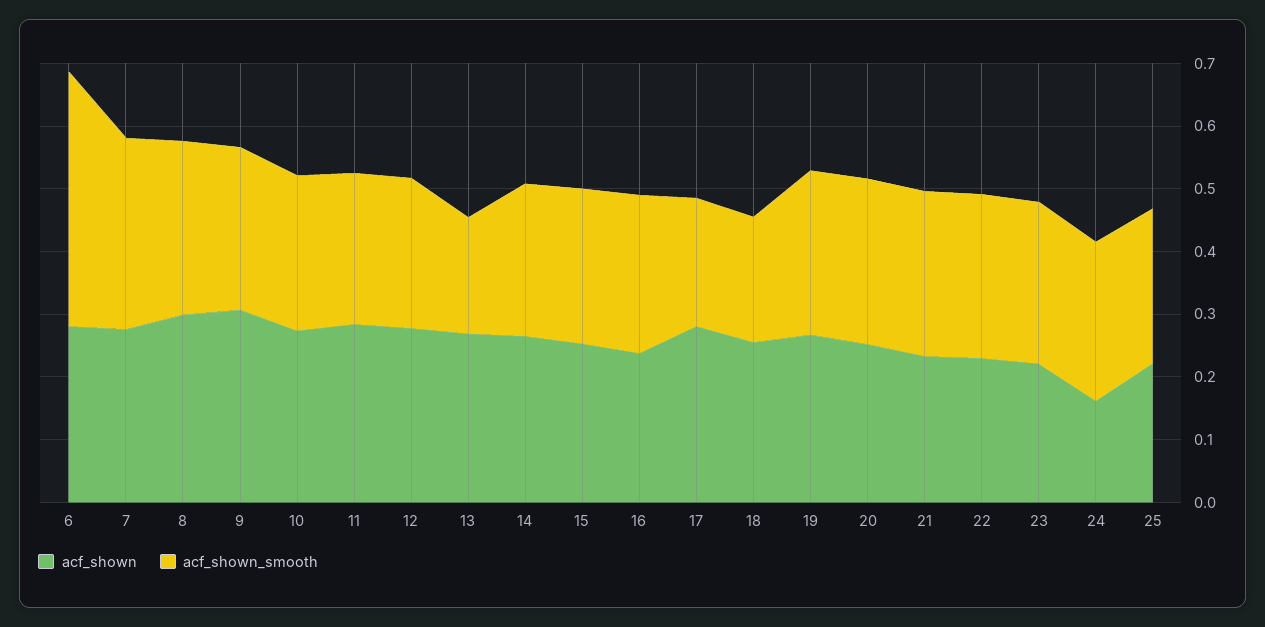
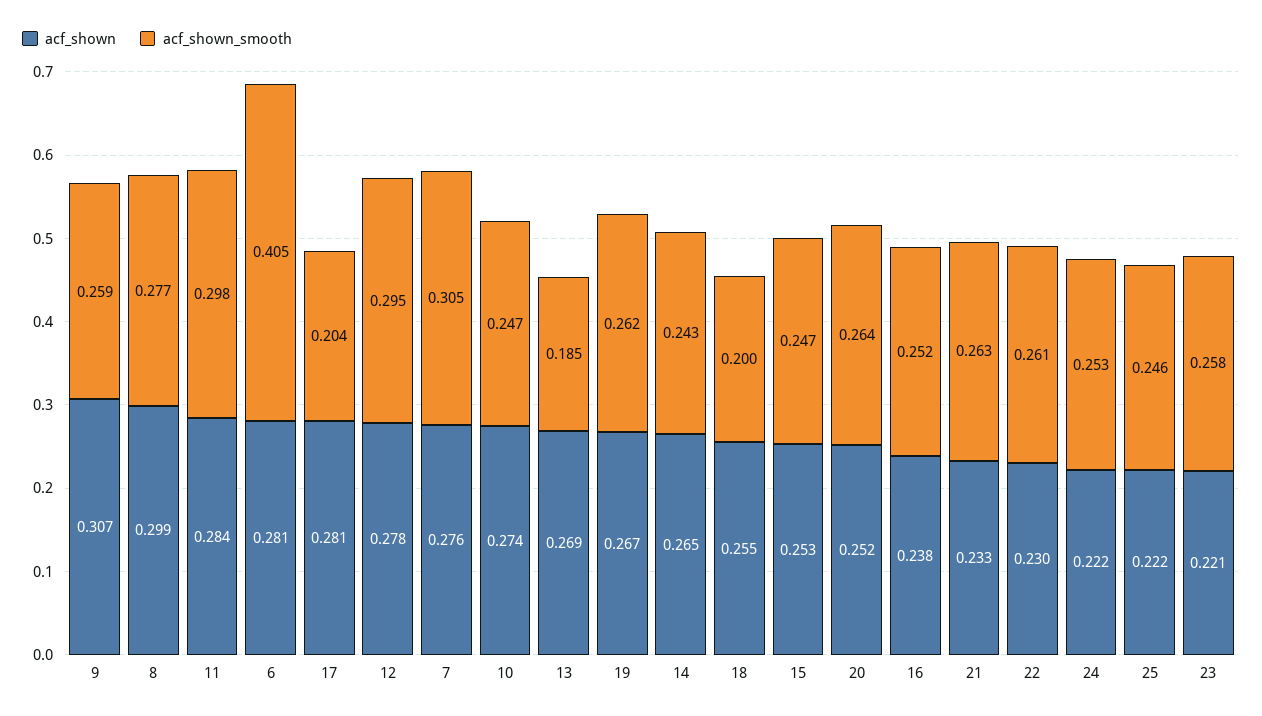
acf_shown_smooth, 11: 0.24 -> 0.298
acf_shown_smooth, 12: 0.24 -> 0.295
acf_shown, 24: 0.16 -> 0.222

